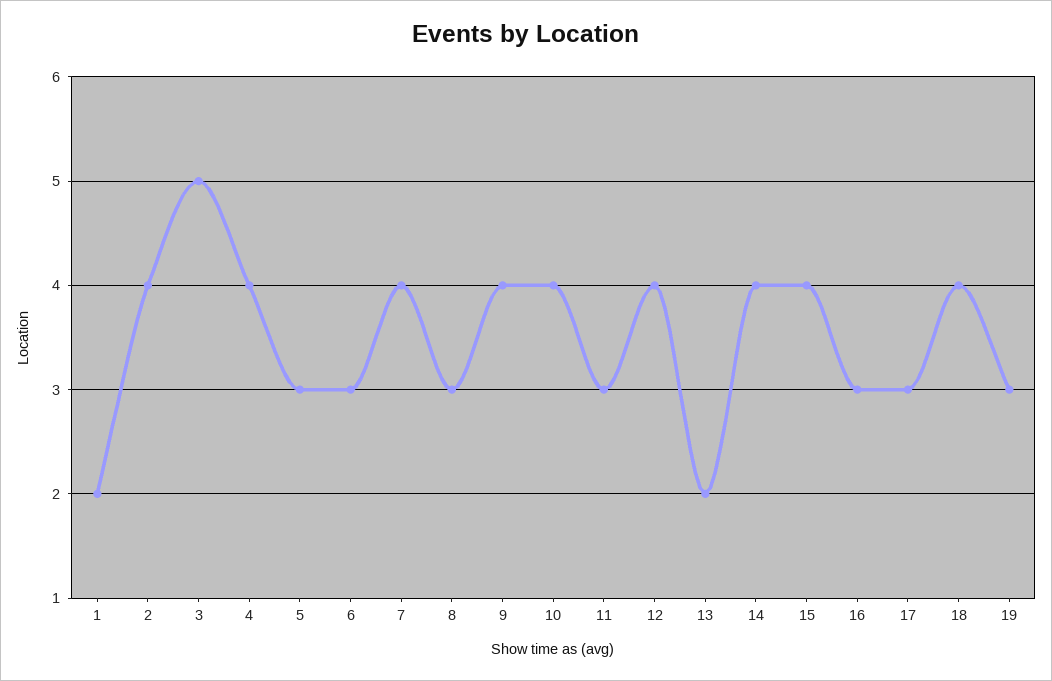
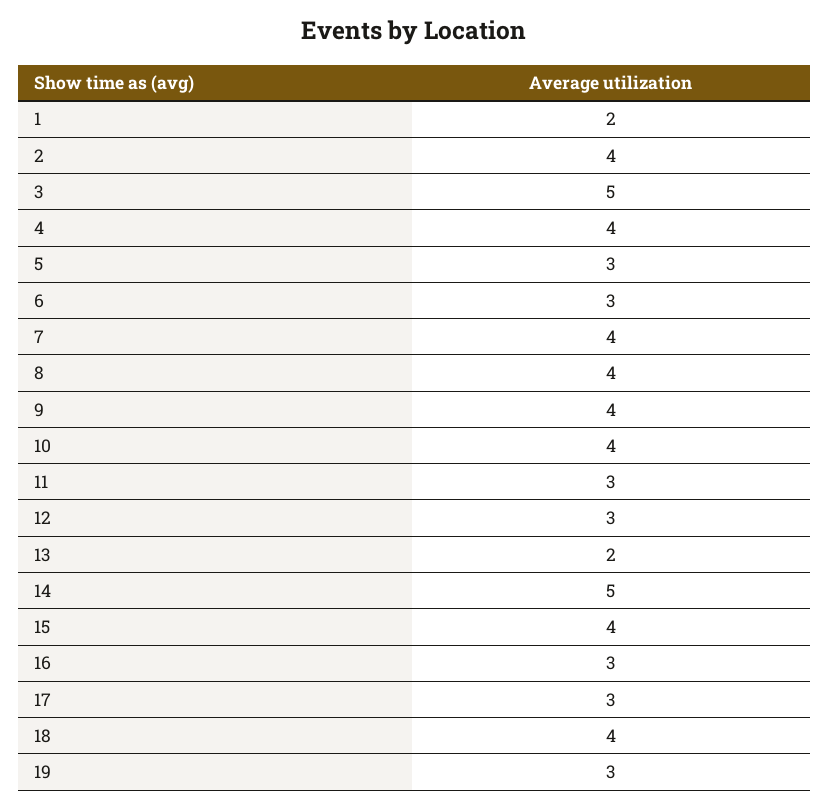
8: 3 -> 4
12: 4 -> 3
14: 4 -> 5

